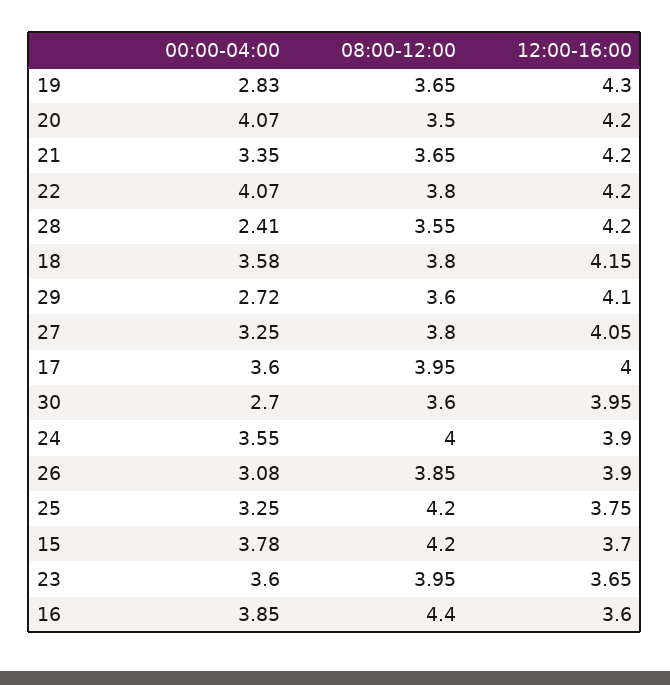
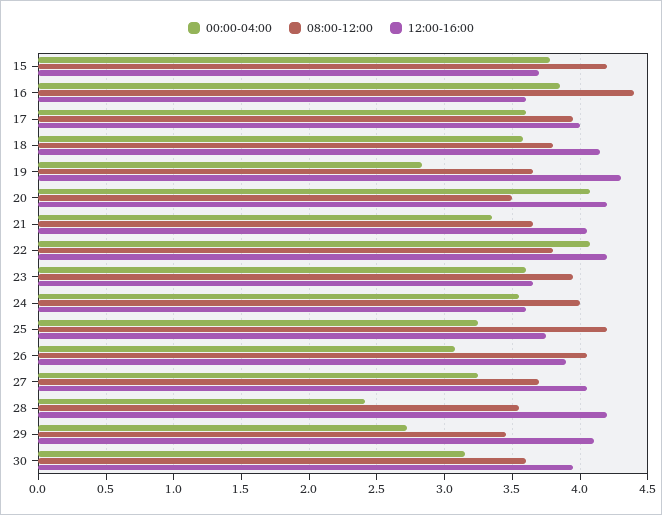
12:00-16:00, 21: 4.2 -> 4.05
08:00-12:00, 29: 3.6 -> 3.45
08:00-12:00, 27: 3.8 -> 3.7
00:00-04:00, 30: 2.7 -> 3.15
12:00-16:00, 24: 3.9 -> 3.6
08:00-12:00, 26: 3.85 -> 4.05

